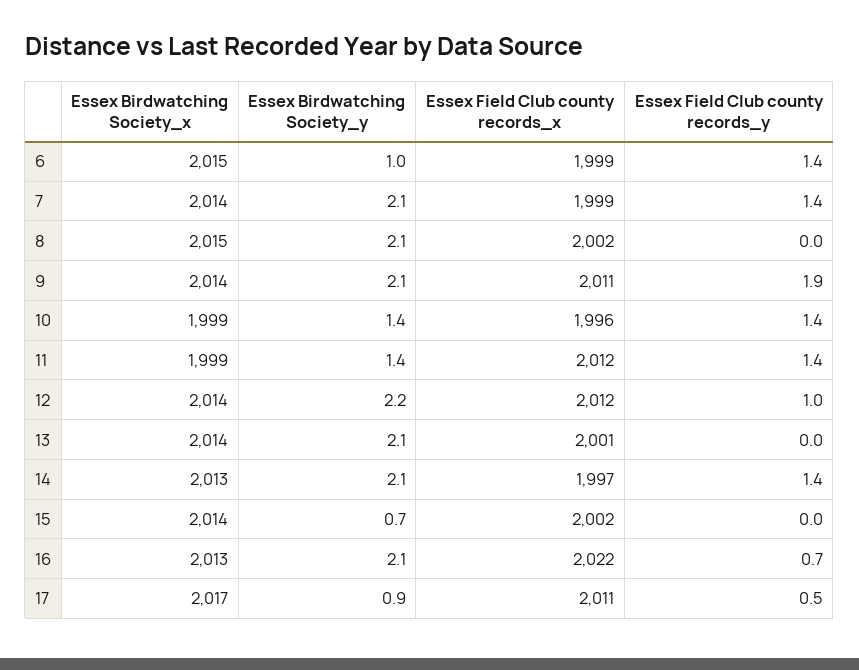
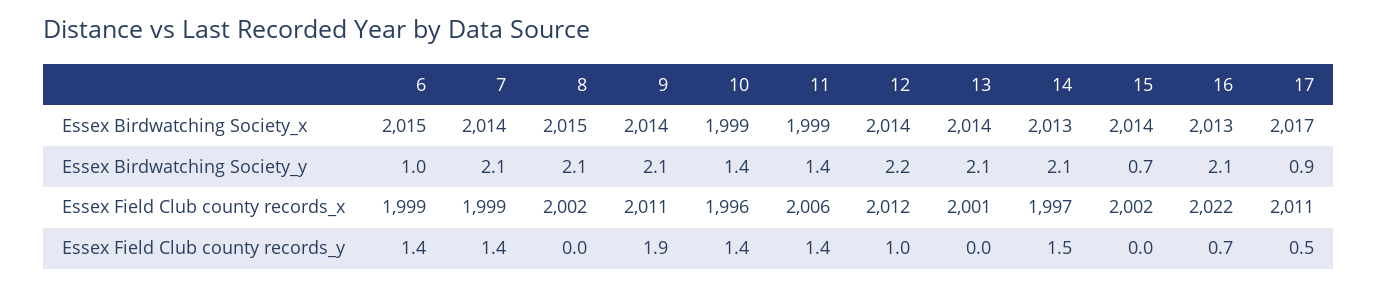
Essex Field Club county records_x, 11: 2012 -> 2006
Essex Field Club county records_y, 14: 1.4 -> 1.5

